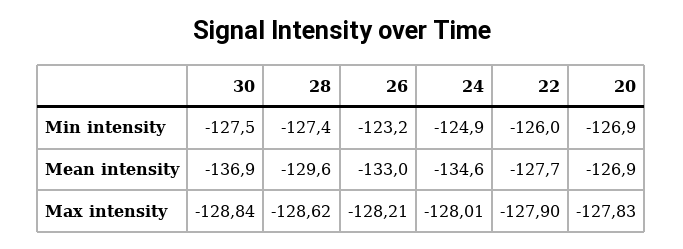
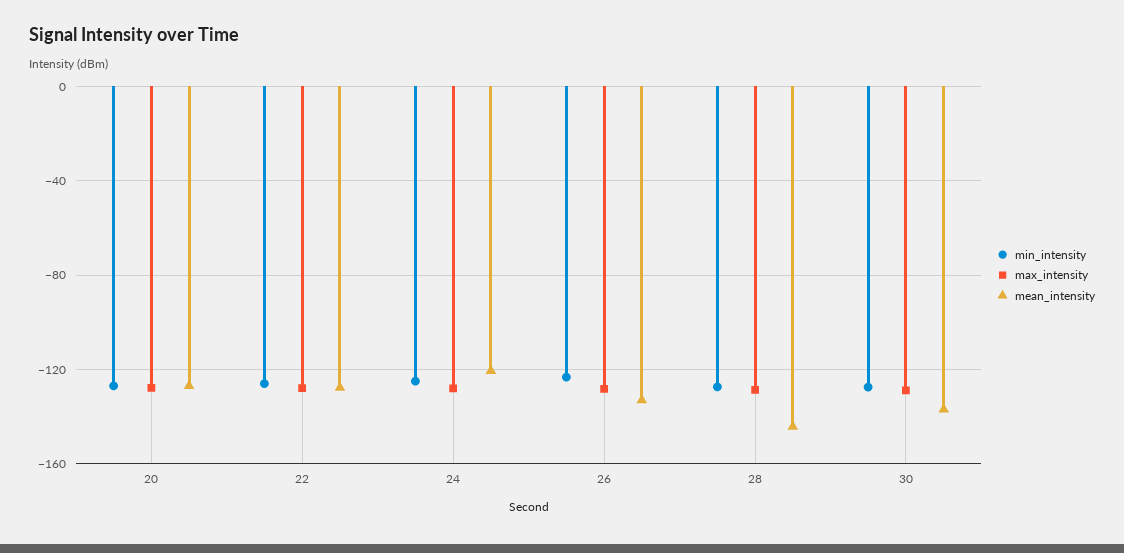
Mean intensity, 28: -129.6 -> -145
Mean intensity, 24: -134.6 -> -120

